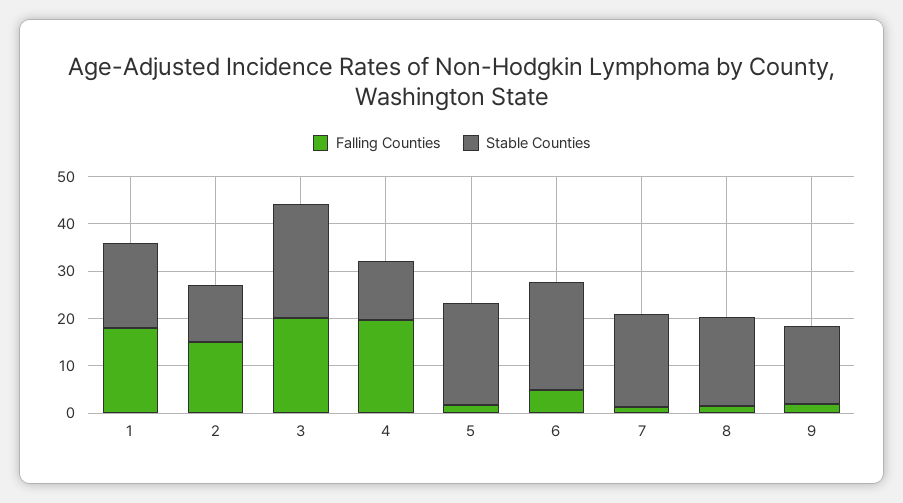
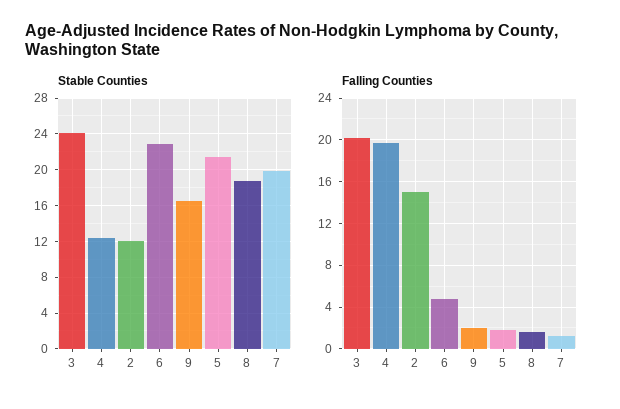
Falling Counties, 1: 18 -> none
Stable Counties, 1: 18 -> none

